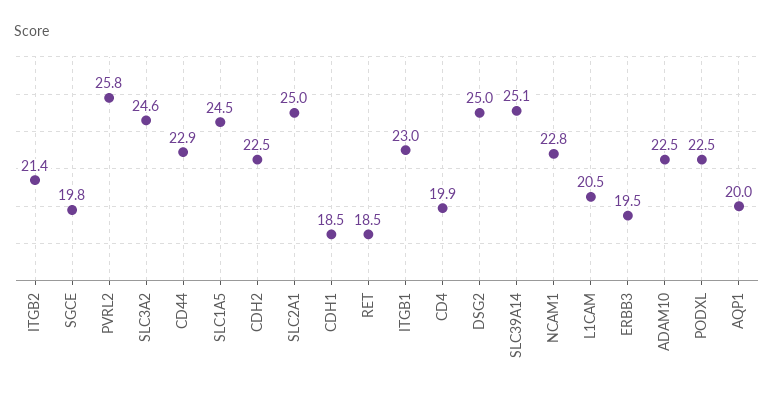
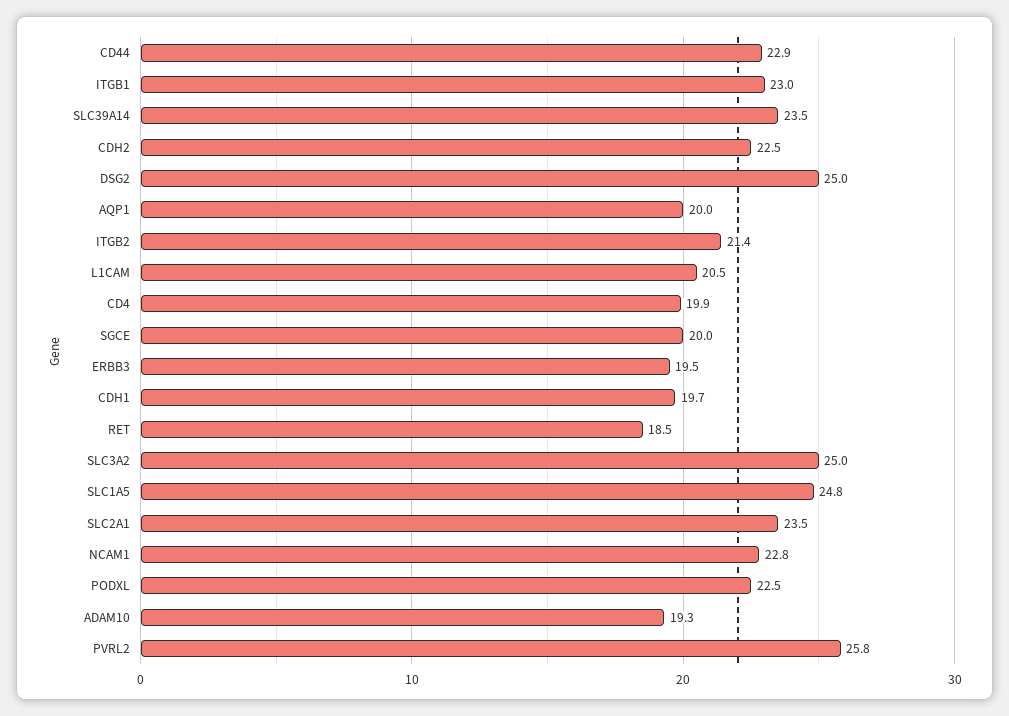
SGCE: 19.8 -> 20
SLC3A2: 24.6 -> 25
SLC1A5: 24.5 -> 24.8
SLC2A1: 25 -> 23.5
CDH1: 18.5 -> 19.7
SLC39A14: 25.1 -> 23.5
ADAM10: 22.5 -> 19.3

